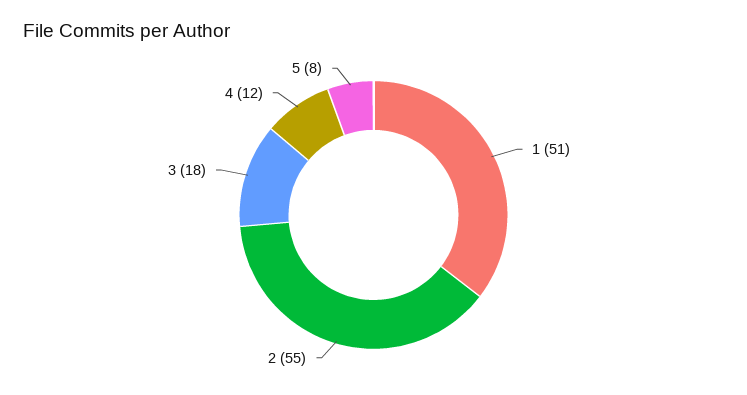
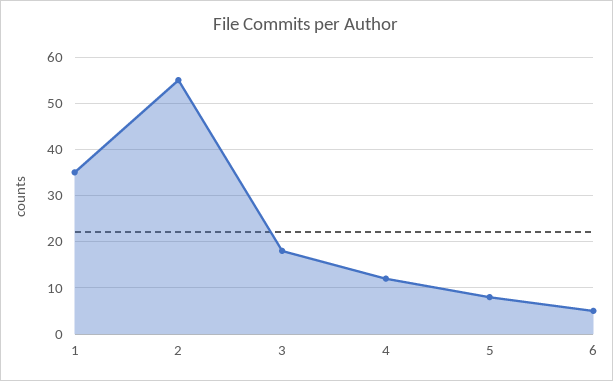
1: 51 -> 35
6: none -> 5

